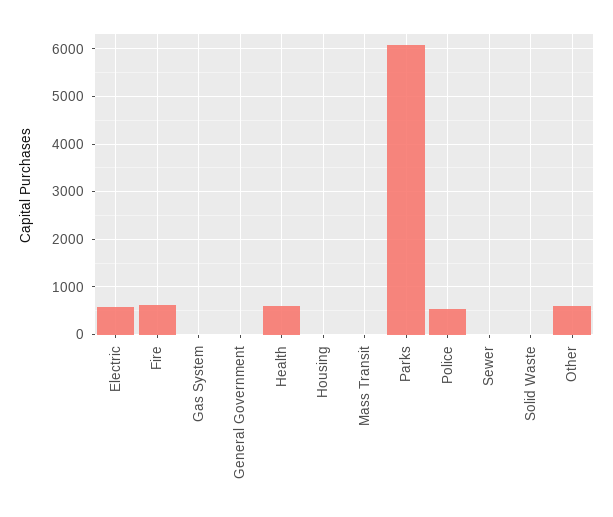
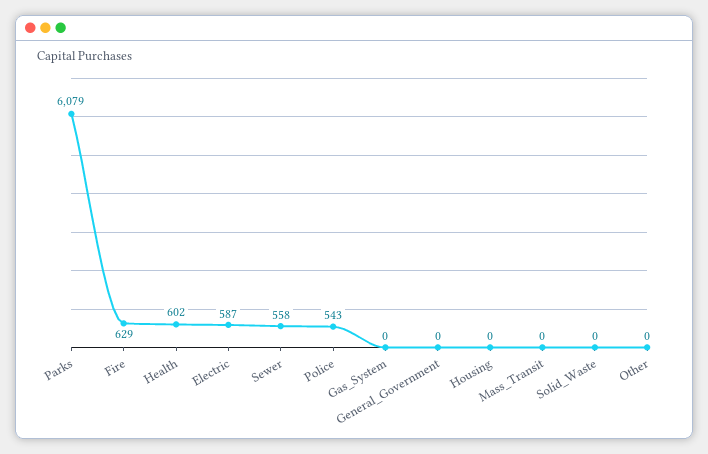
Sewer: 0 -> 558
Other: 600 -> 0

